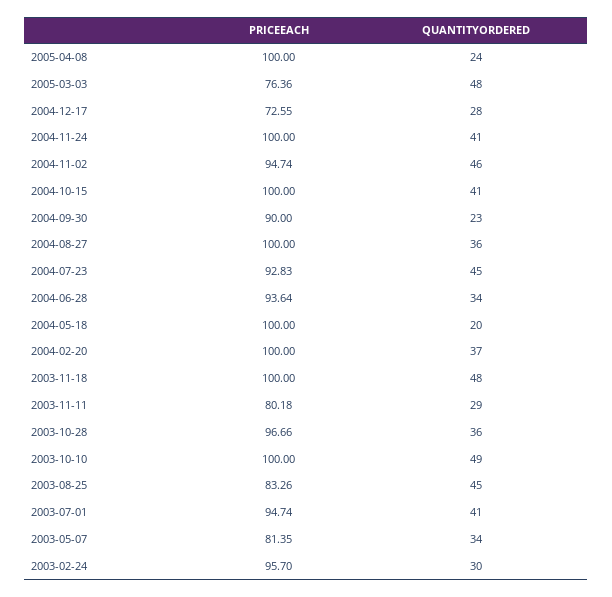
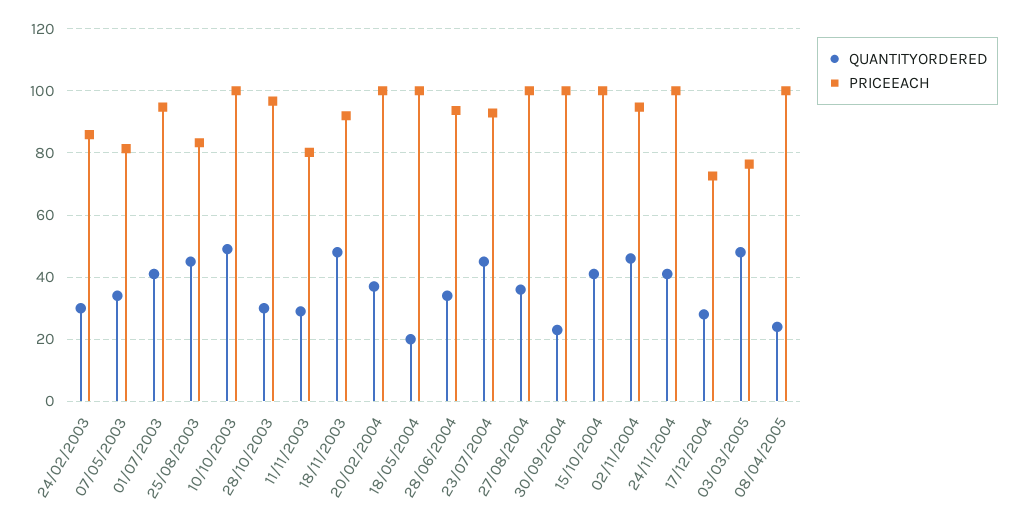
PRICEEACH, 2004-09-30: 90 -> 100
PRICEEACH, 2003-11-18: 100 -> 92
QUANTITYORDERED, 2003-10-28: 36 -> 30
PRICEEACH, 2003-02-24: 95.7 -> 86

